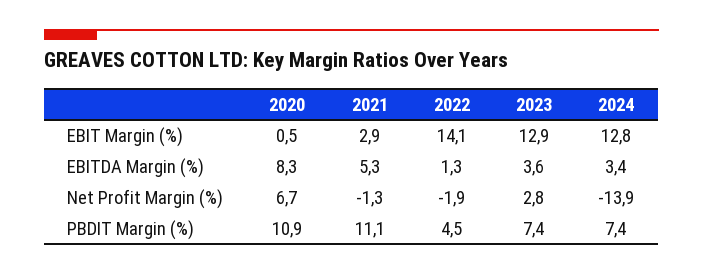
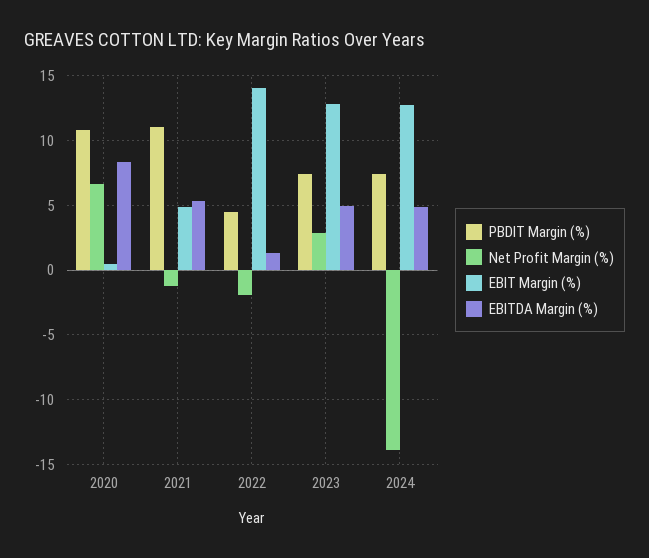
EBIT Margin (%), 2021: 2.9 -> 5
EBITDA Margin (%), 2023: 3.6 -> 5
EBITDA Margin (%), 2024: 3.4 -> 5

